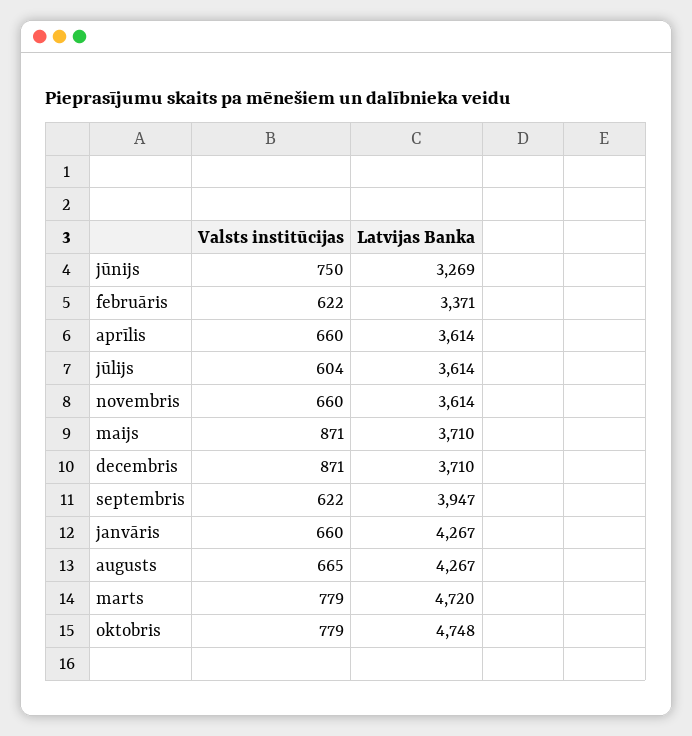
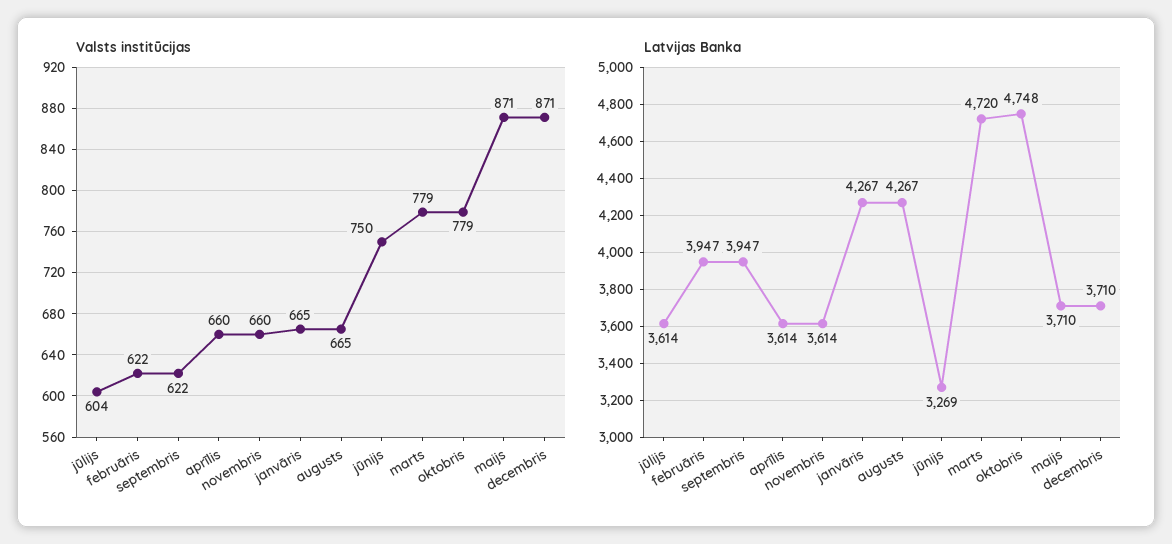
Latvijas Banka, februāris: 3371 -> 3947
Valsts institūcijas, janvāris: 660 -> 665

